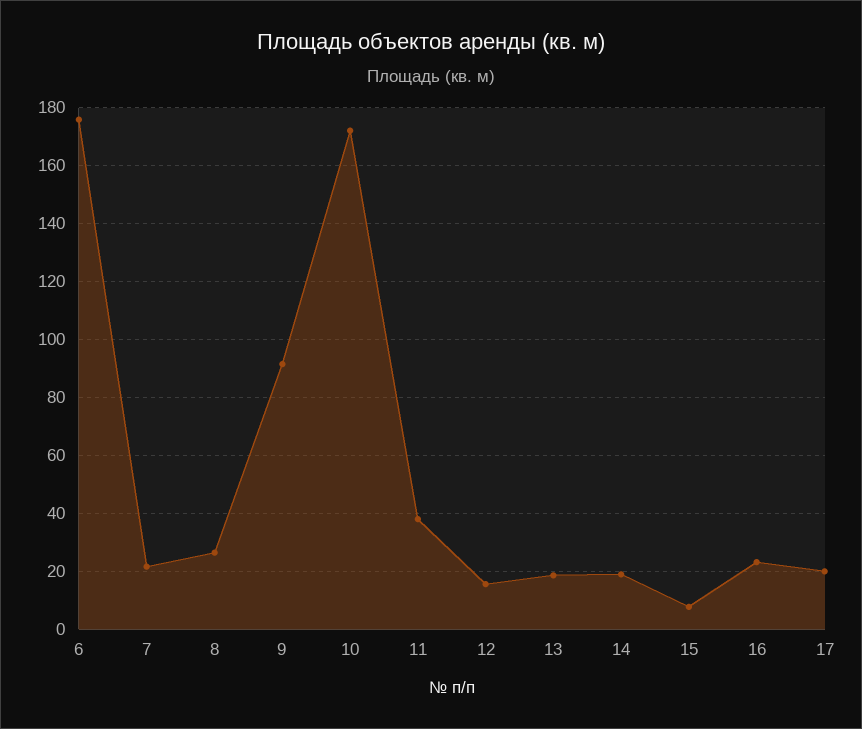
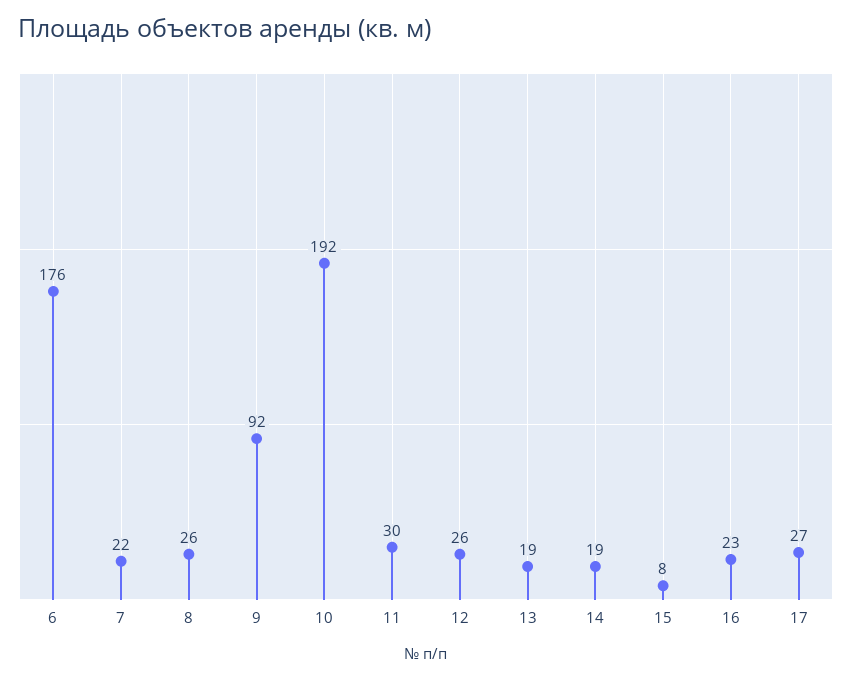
10: 172.5 -> 192
11: 37.5 -> 30
12: 15 -> 26
17: 20 -> 27

